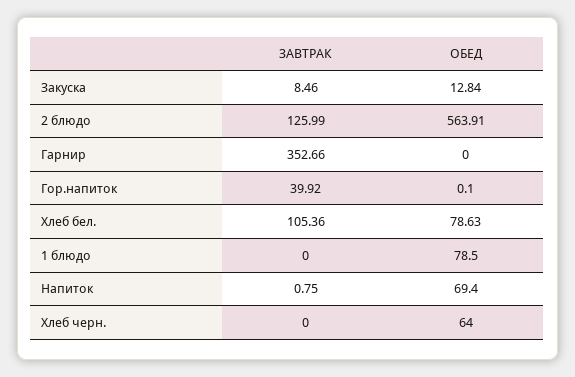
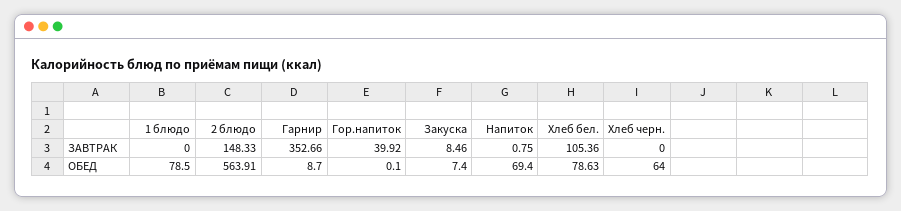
ОБЕД, Закуска: 12.84 -> 7.4
ЗАВТРАК, 2 блюдо: 125.99 -> 148.33
ОБЕД, Гарнир: 0 -> 8.7

